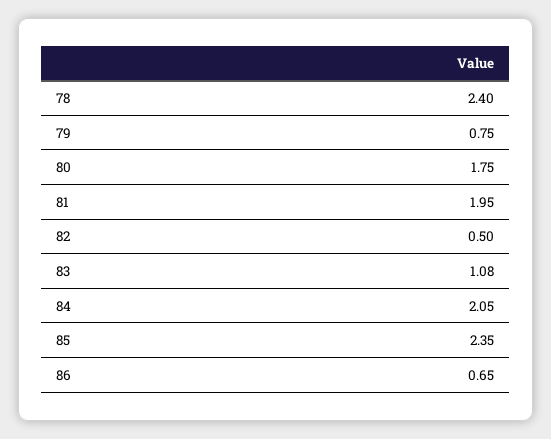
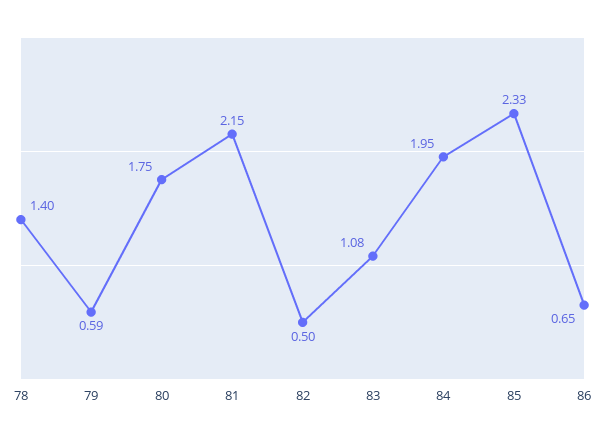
78: 2.4 -> 1.4
79: 0.75 -> 0.59
81: 1.95 -> 2.15
84: 2.05 -> 1.95
85: 2.35 -> 2.33

